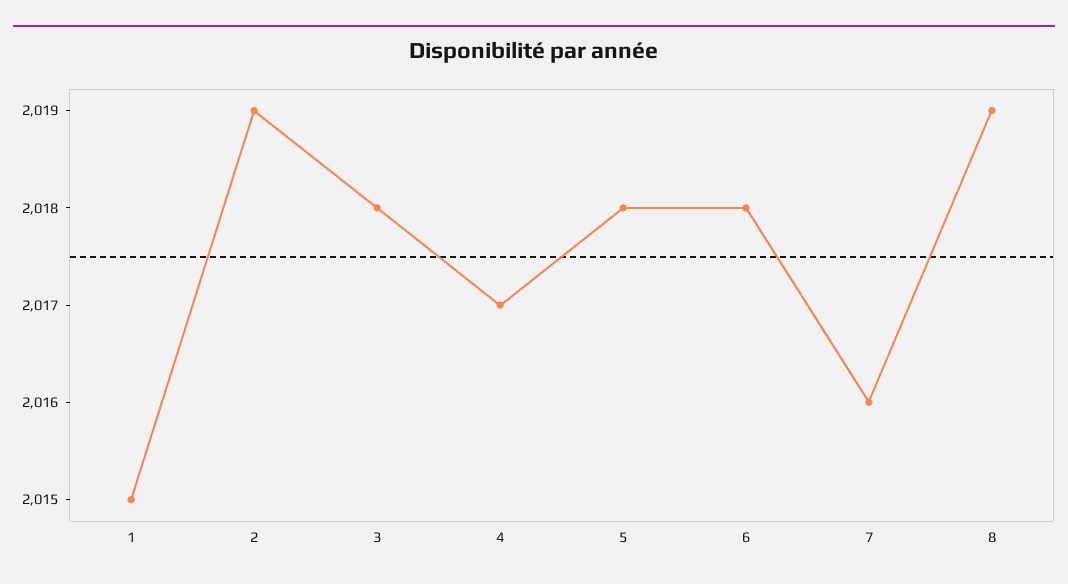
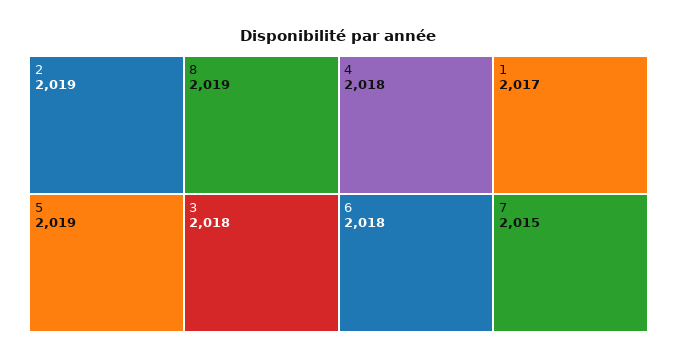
1: 2015 -> 2017
4: 2017 -> 2018
5: 2018 -> 2019
7: 2016 -> 2015

